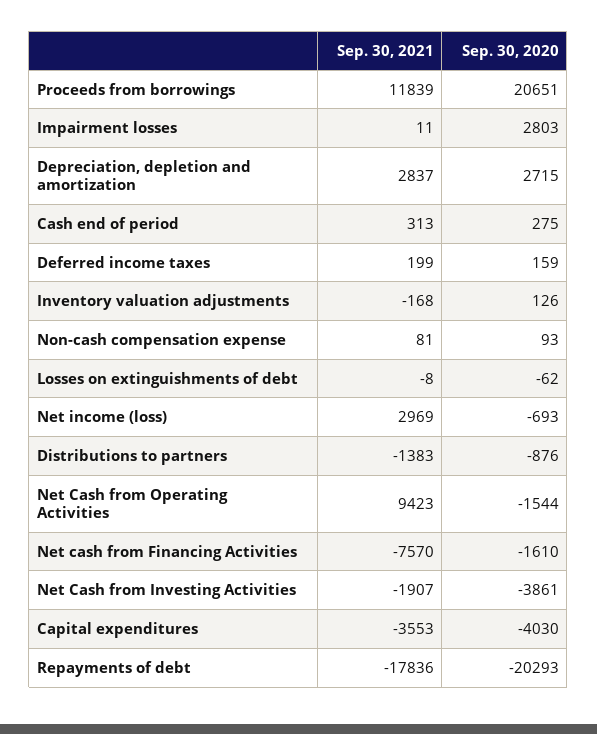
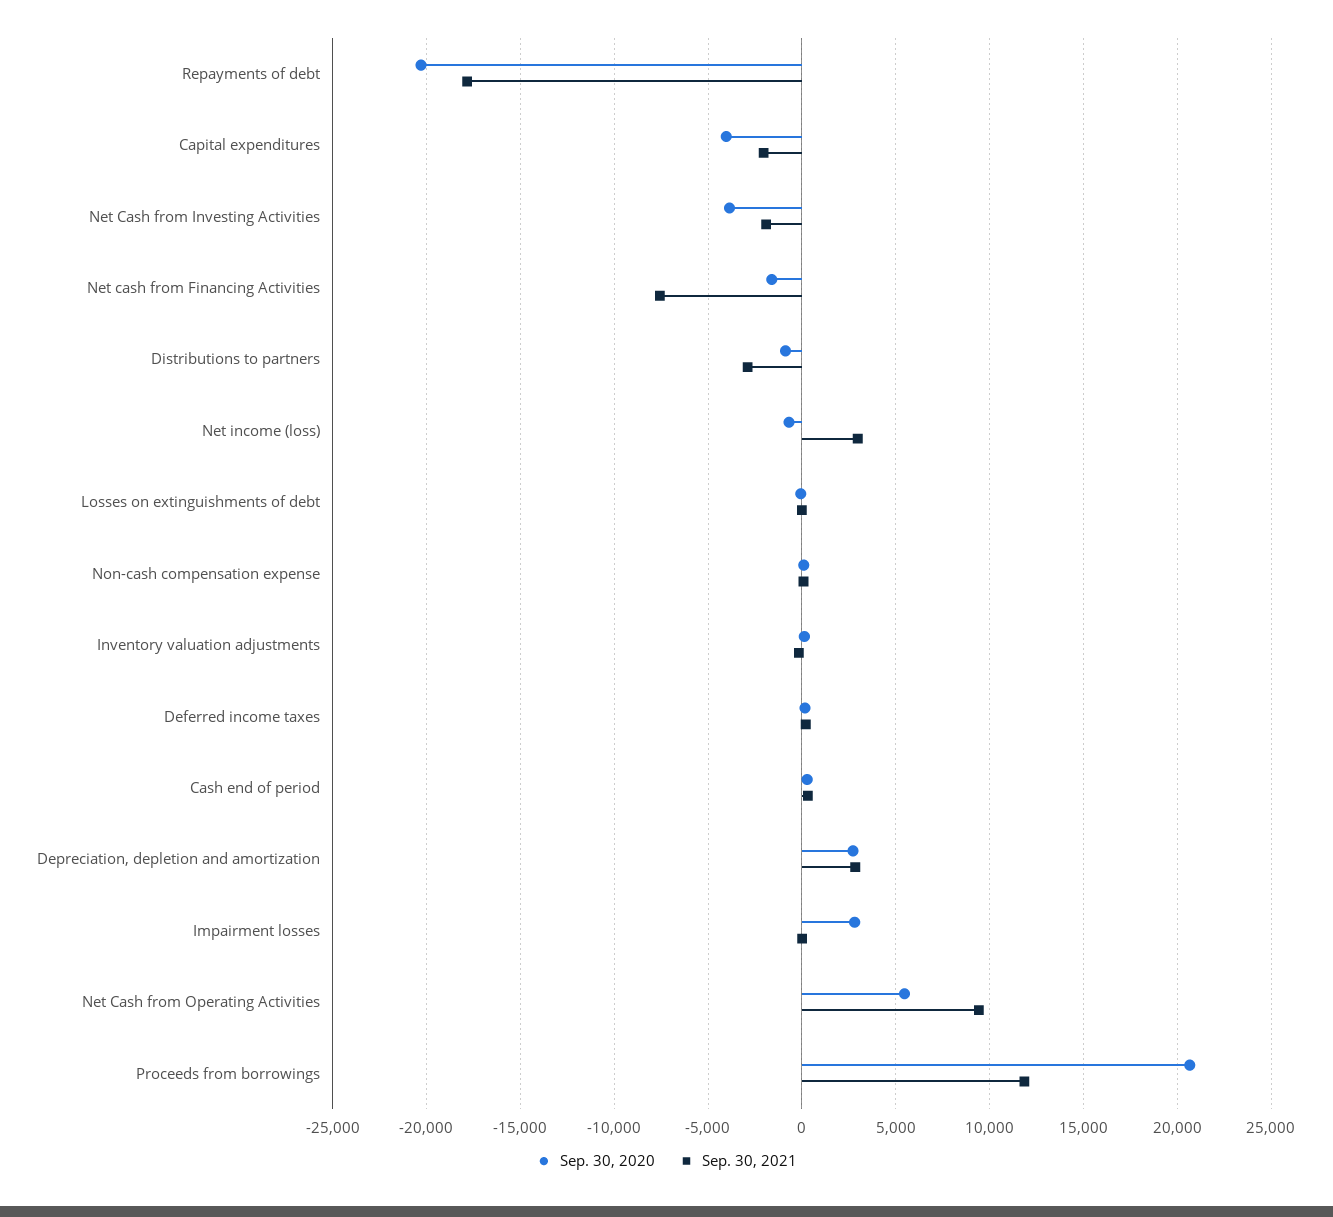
Sep. 30, 2021, Distributions to partners: -1383 -> -3000
Sep. 30, 2020, Net Cash from Operating Activities: -1544 -> 5500
Sep. 30, 2021, Capital expenditures: -3553 -> -2000

